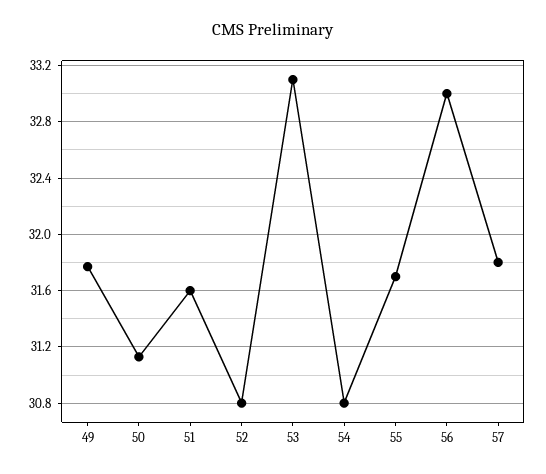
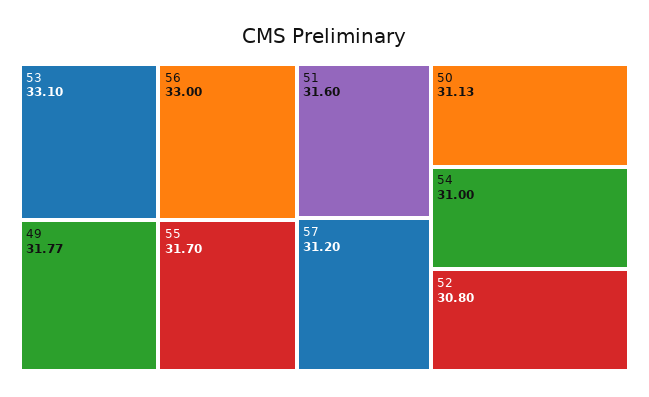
54: 30.8 -> 31
57: 31.8 -> 31.2

